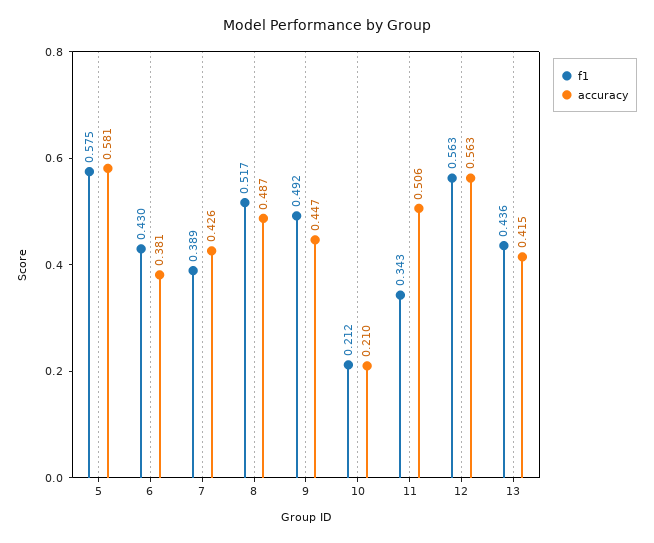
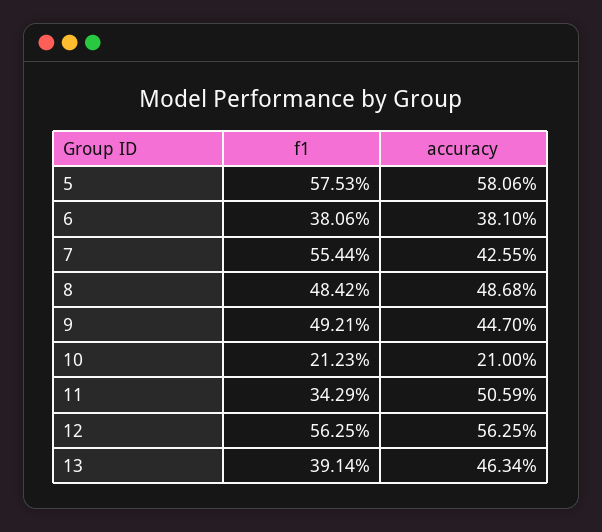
f1, 6: 0.43 -> 0.3806
f1, 7: 0.389 -> 0.5544
f1, 8: 0.517 -> 0.4842
f1, 13: 0.436 -> 0.3914
accuracy, 13: 0.415 -> 0.4634

